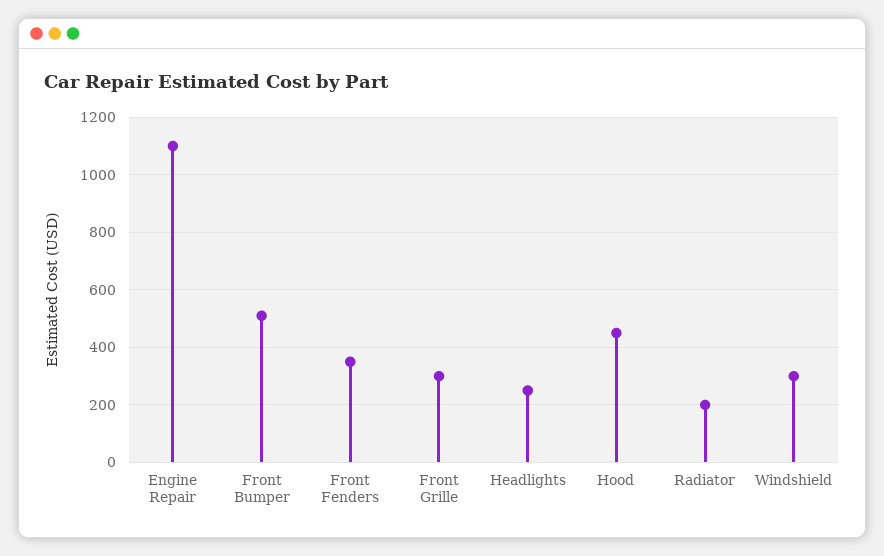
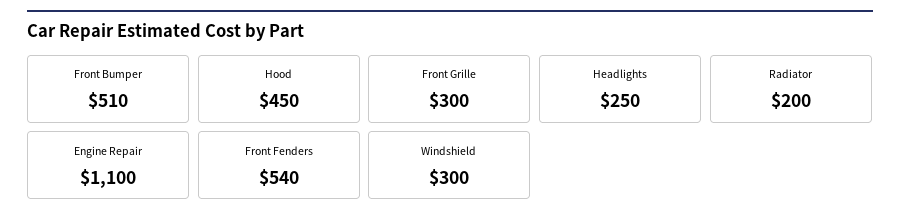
Front Fenders: 350 -> 540

